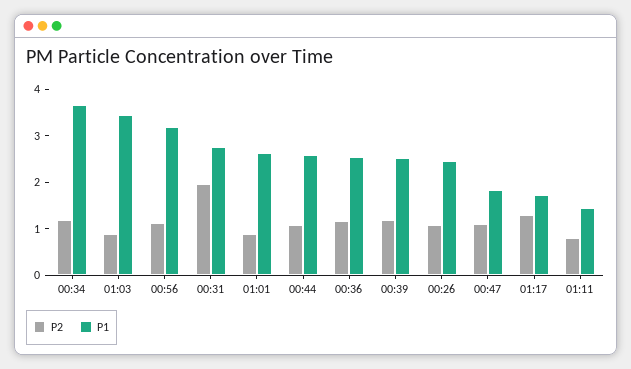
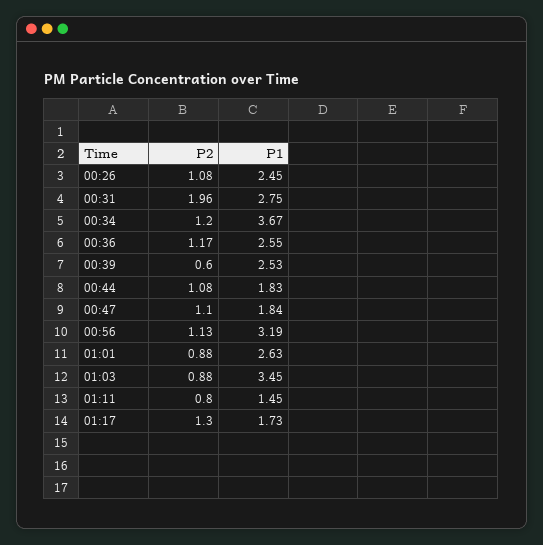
P1, 00:44: 2.6 -> 1.83
P2, 00:39: 1.2 -> 0.6

